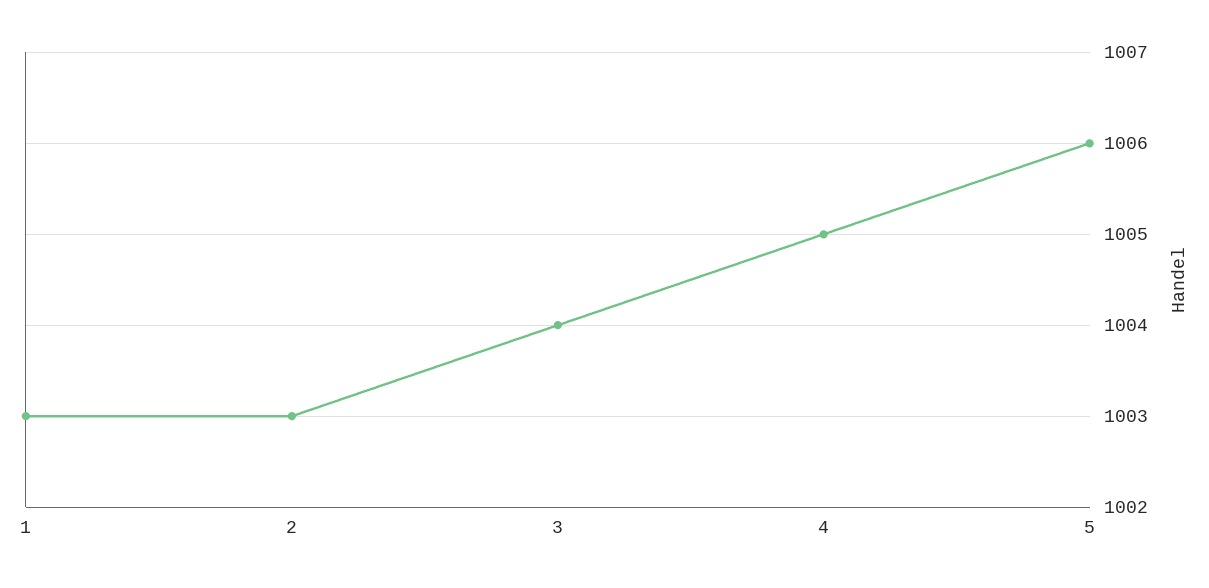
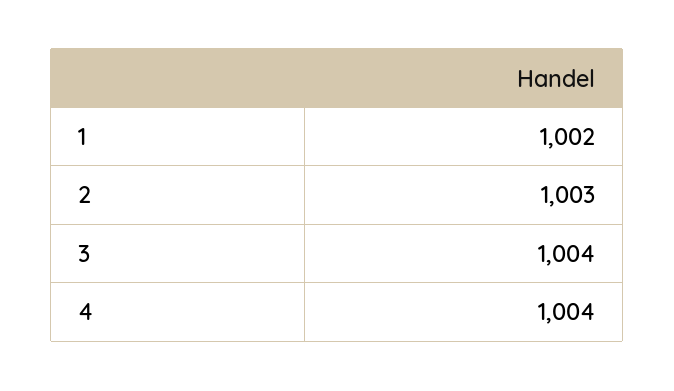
1: 1003 -> 1002
4: 1005 -> 1004
5: 1006 -> none

